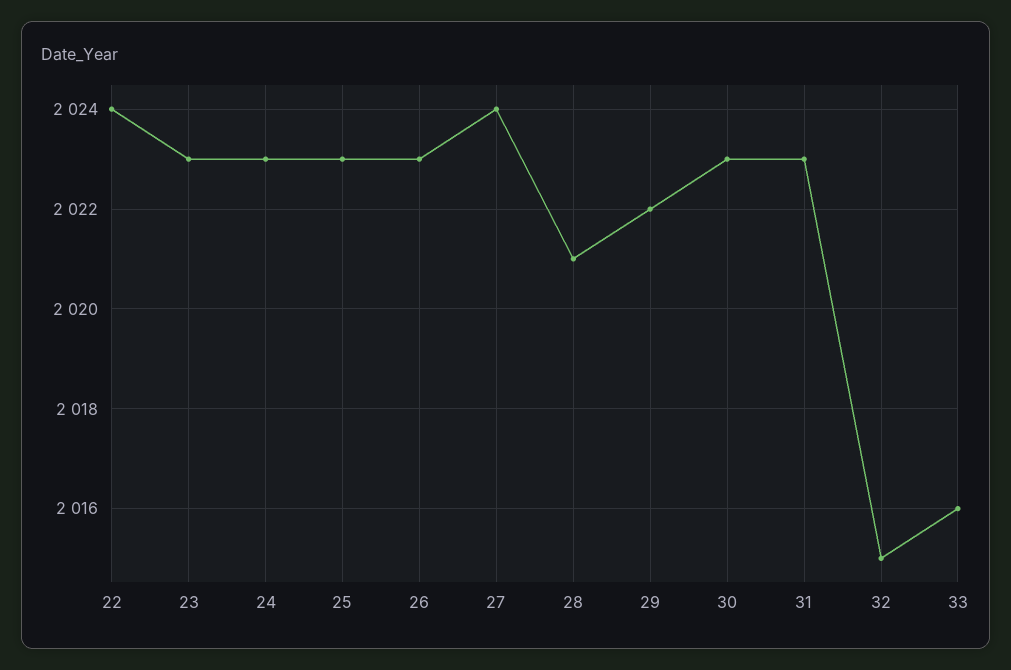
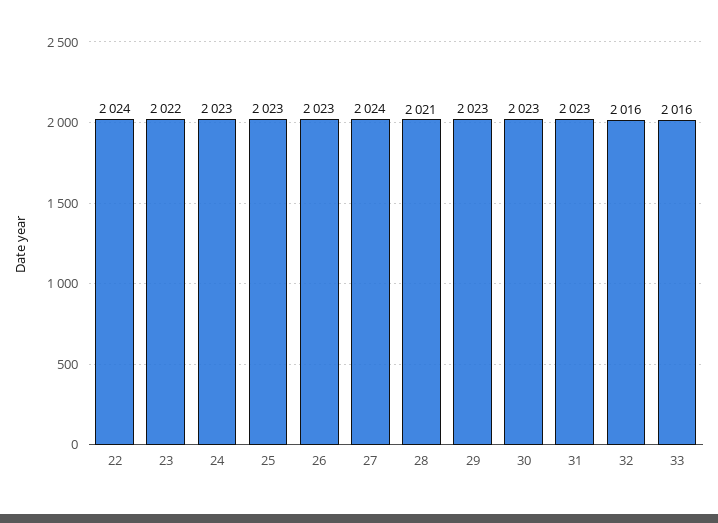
23: 2023 -> 2022
29: 2022 -> 2023
32: 2015 -> 2016

